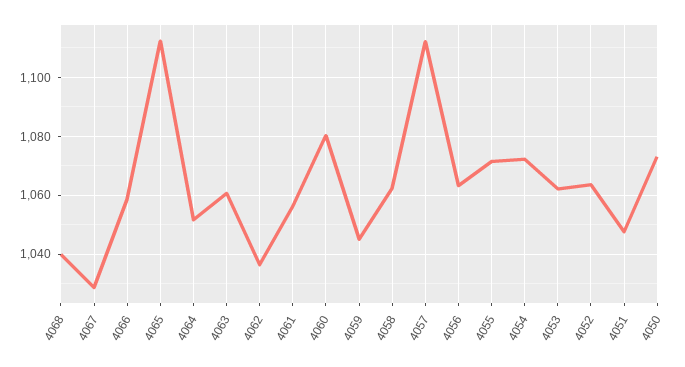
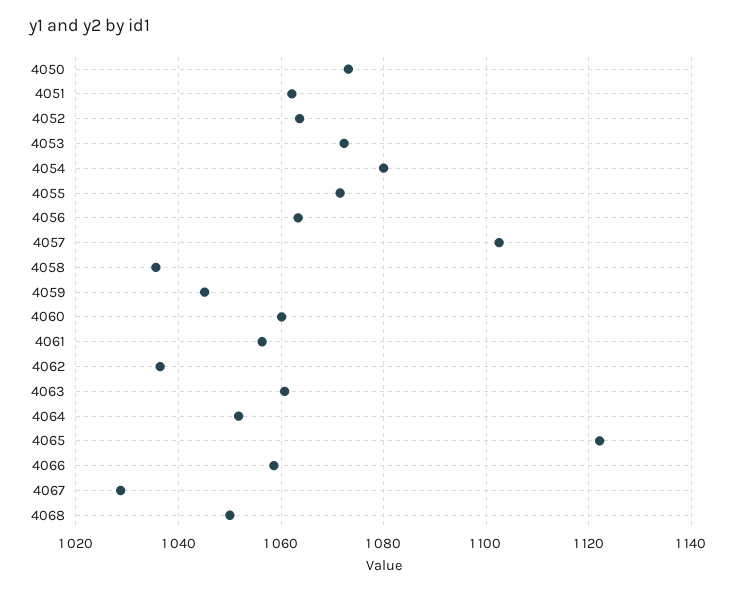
4068: 1040 -> 1050
4065: 1112.5 -> 1122
4060: 1080 -> 1060
4058: 1062.5 -> 1036
4057: 1112.5 -> 1102
4054: 1072.5 -> 1080
4053: 1062.5 -> 1072
4051: 1047.5 -> 1062

